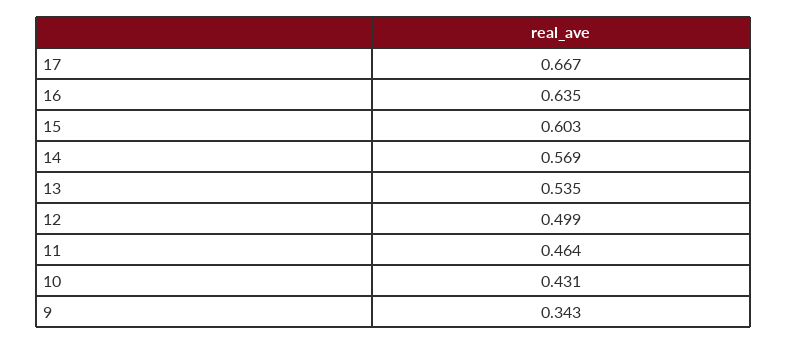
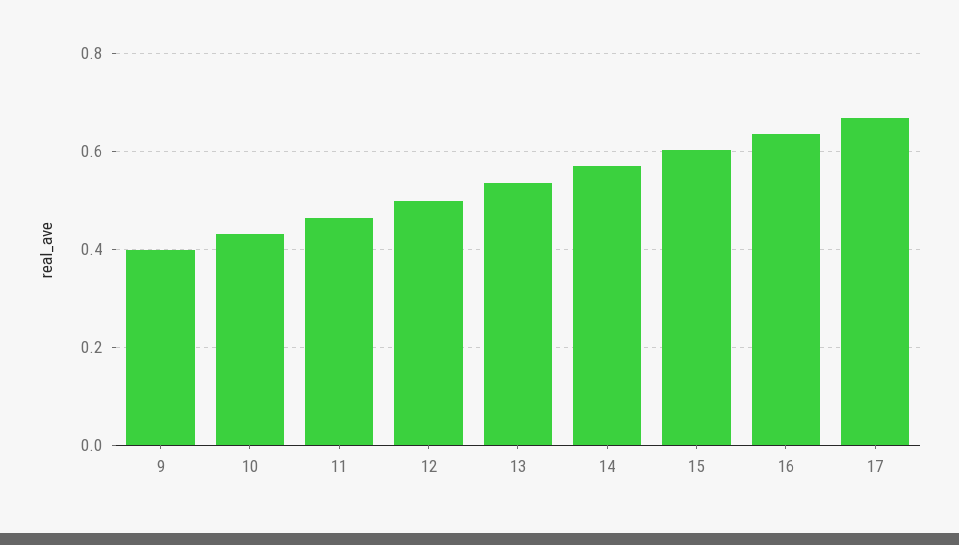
9: 0.343 -> 0.4

